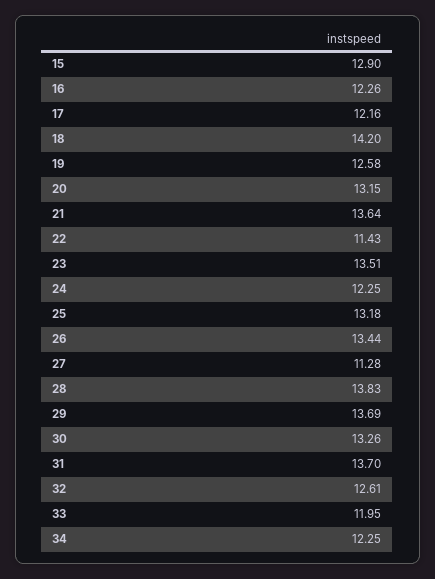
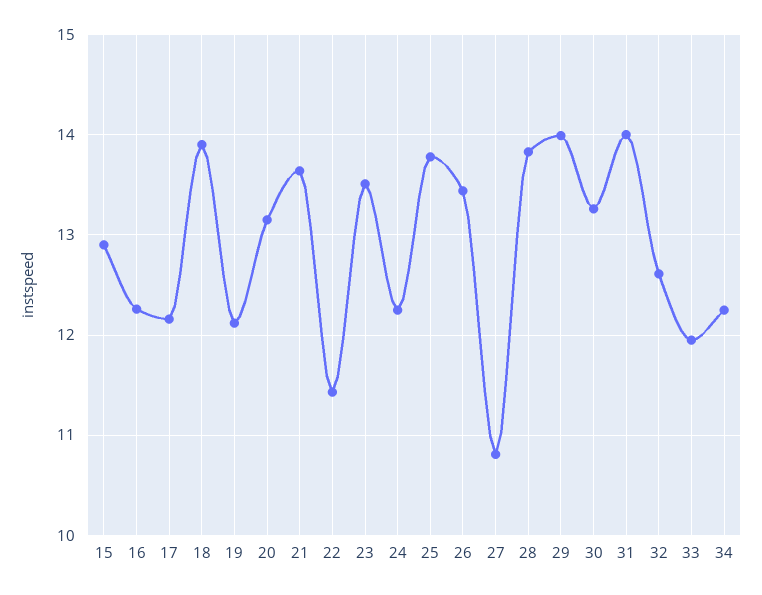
18: 14.2 -> 13.9
19: 12.58 -> 12.1
25: 13.18 -> 13.8
27: 11.28 -> 10.8
29: 13.69 -> 14
31: 13.7 -> 14

